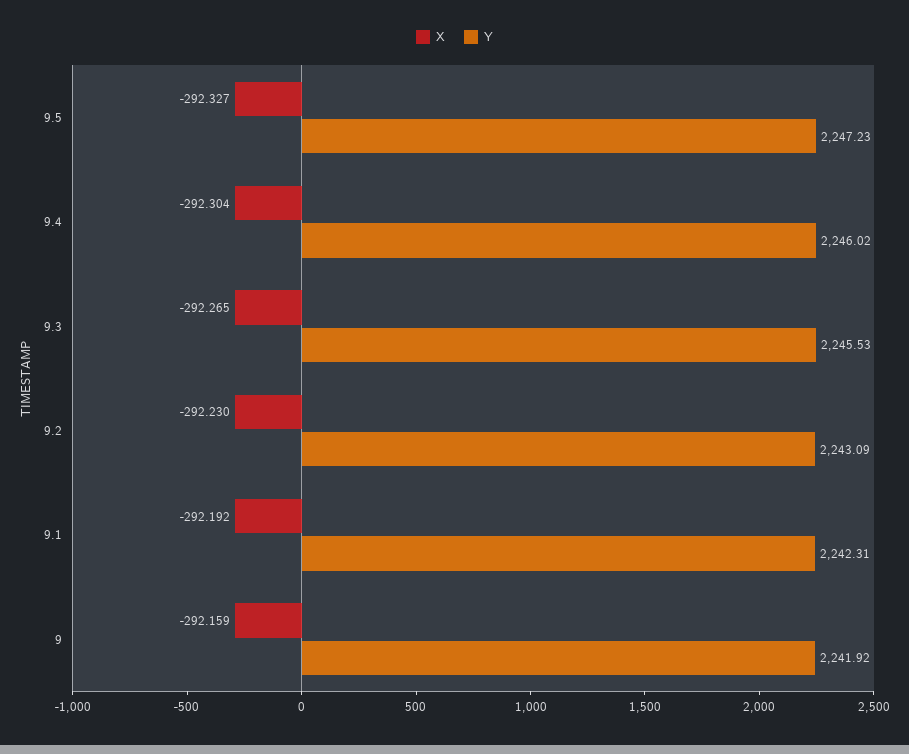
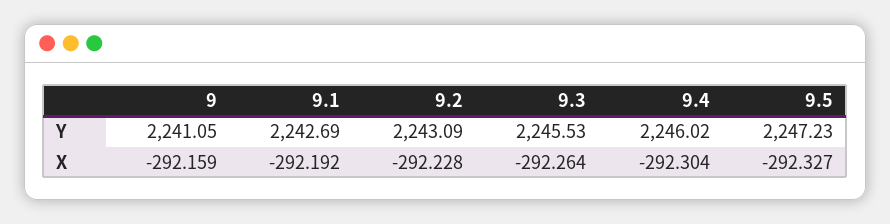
X, 9.3: -292.265 -> -292.264
X, 9.2: -292.23 -> -292.228
Y, 9.1: 2242.31 -> 2242.69
Y, 9: 2241.92 -> 2241.05

